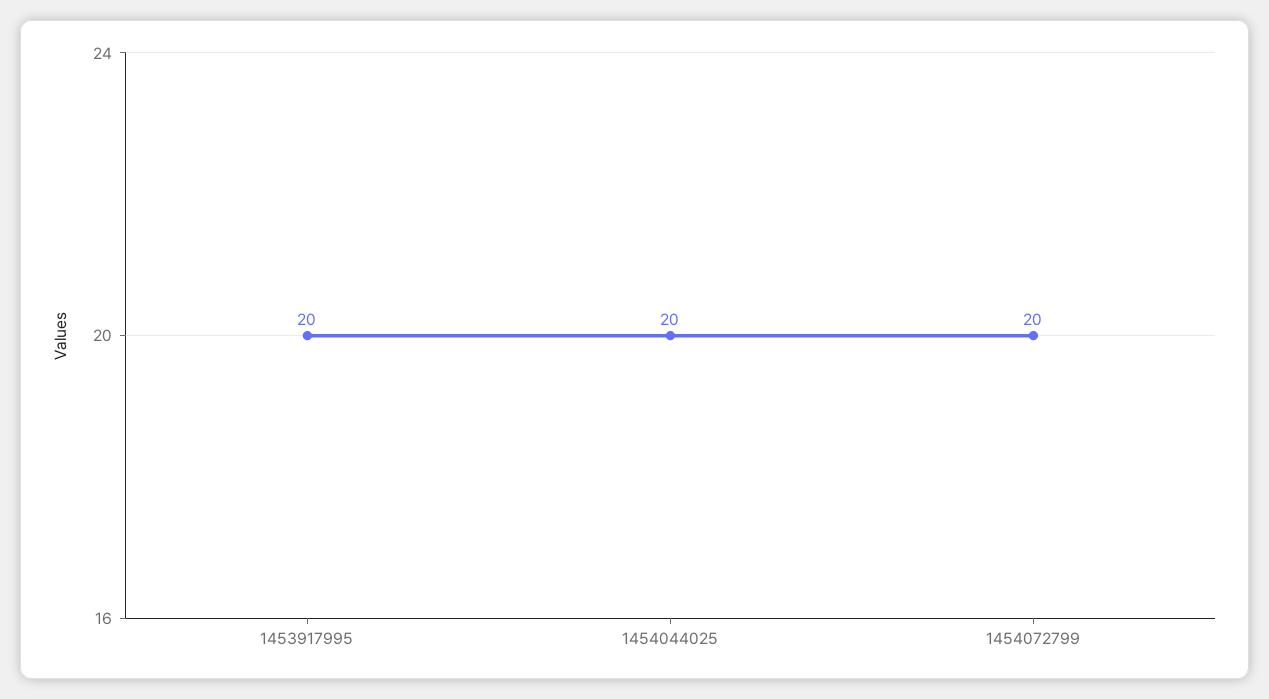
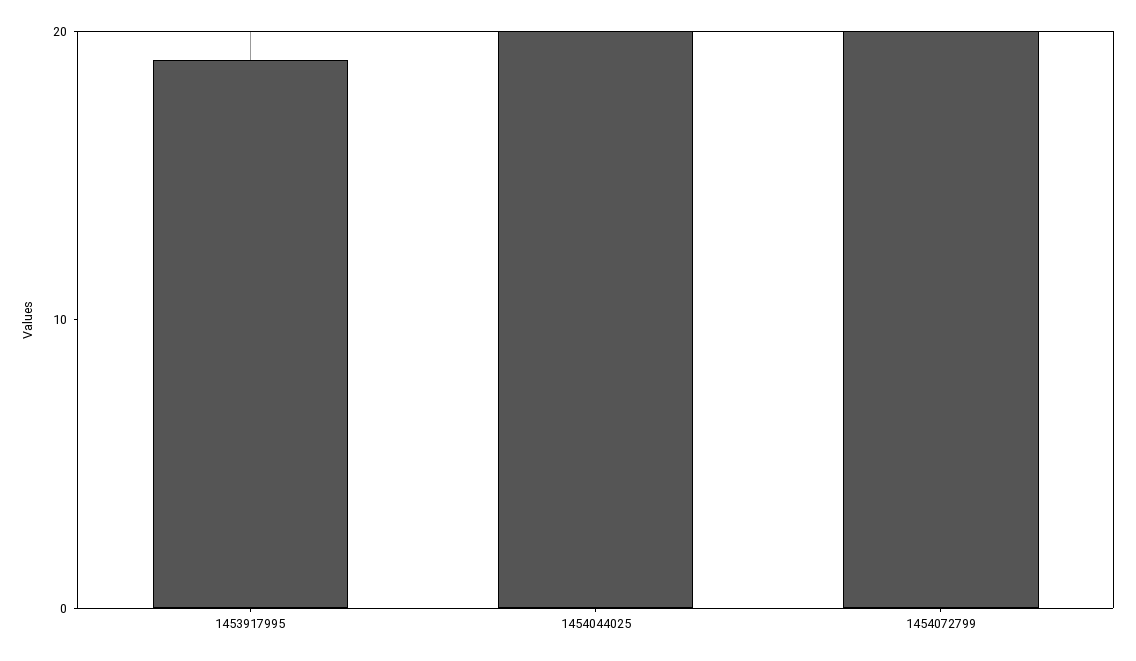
1453917995: 20 -> 19

